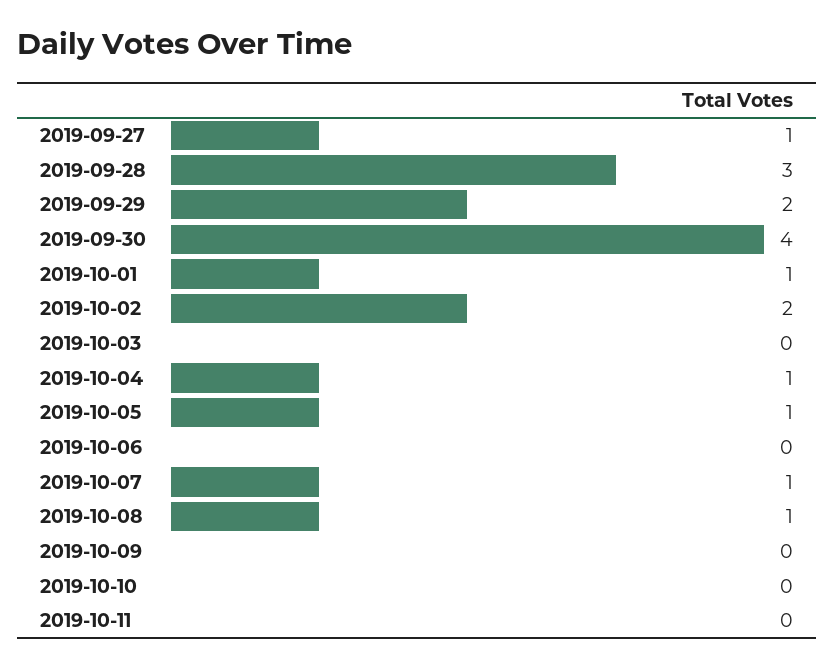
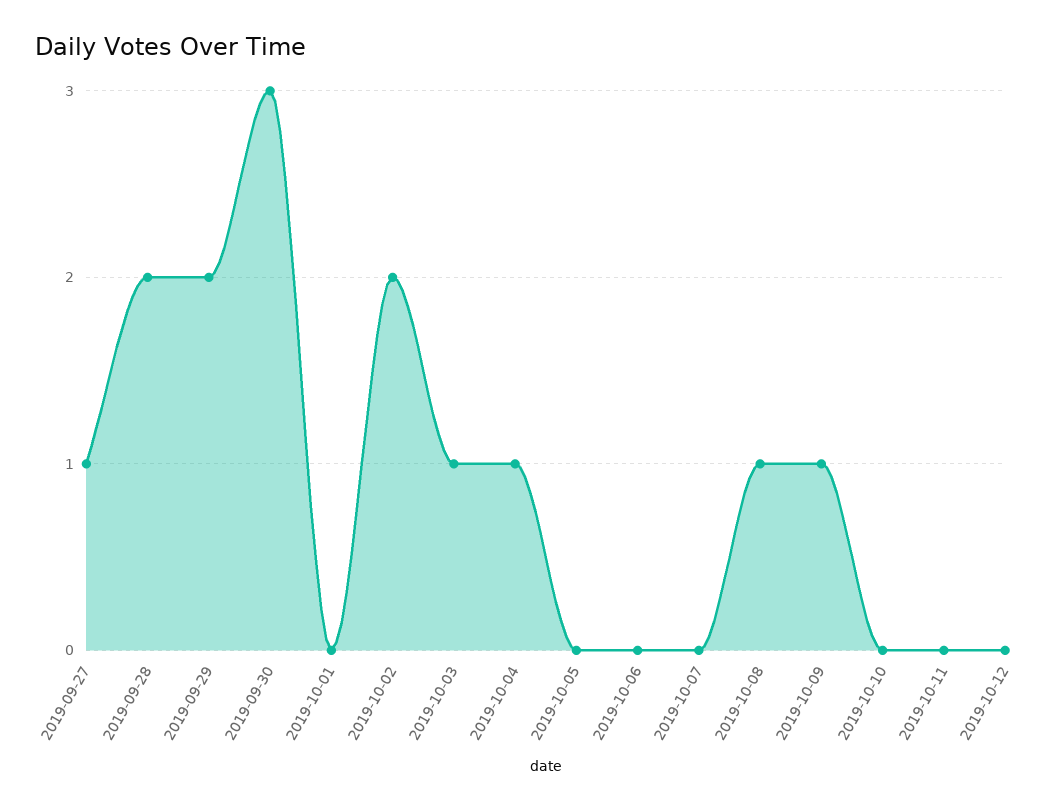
2019-09-28: 3 -> 2
2019-09-30: 4 -> 3
2019-10-01: 1 -> 0
2019-10-03: 0 -> 1
2019-10-05: 1 -> 0
2019-10-07: 1 -> 0
2019-10-09: 0 -> 1
2019-10-12: none -> 0

